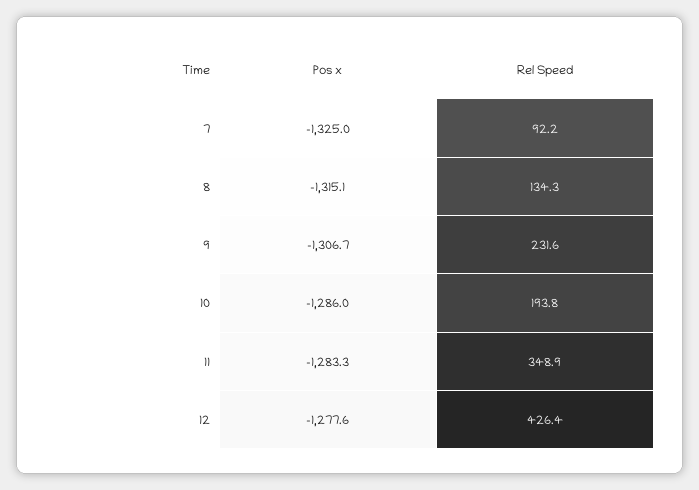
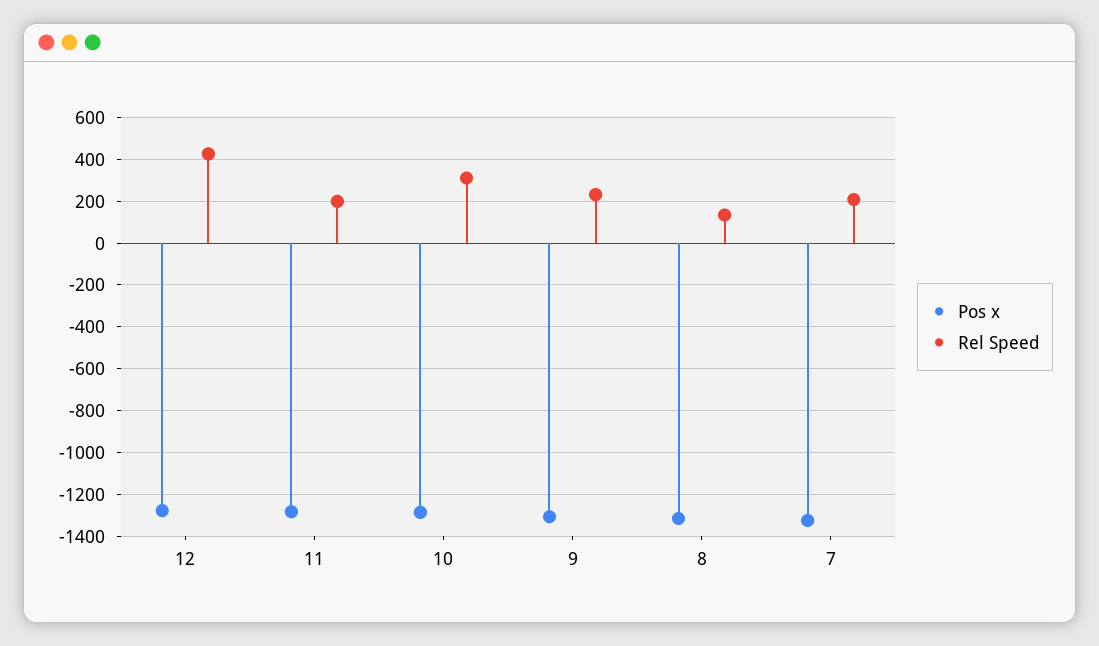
Rel Speed, 7: 92.2 -> 200
Rel Speed, 10: 193.8 -> 300
Rel Speed, 11: 348.9 -> 200

